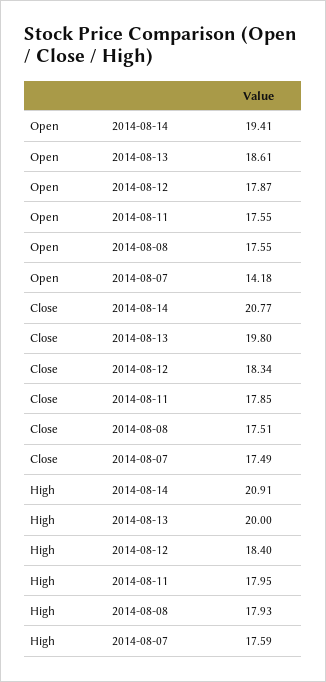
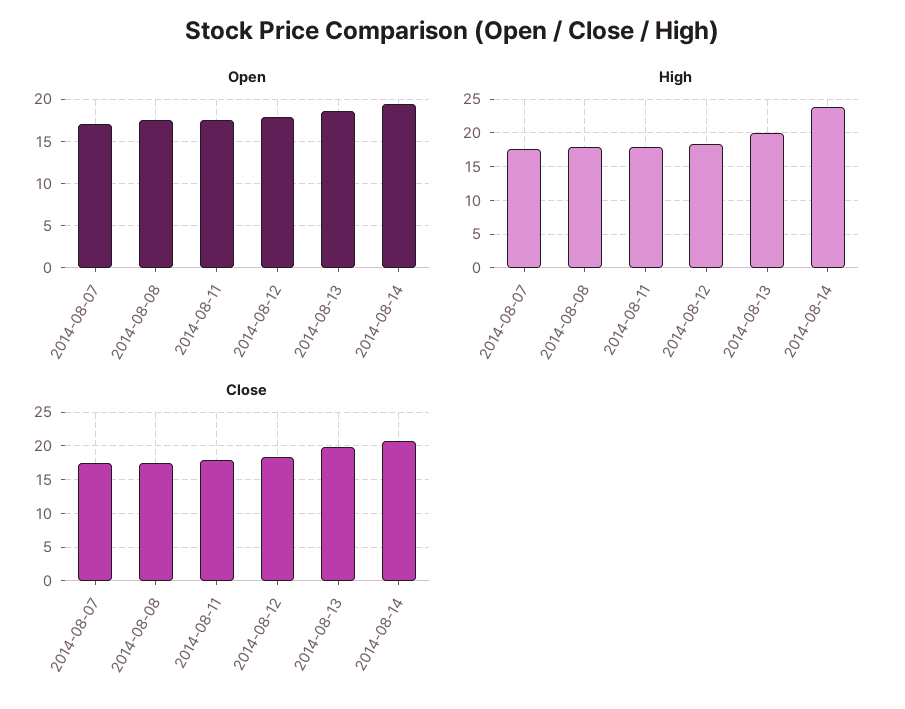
Open, 2014-08-07: 14.18 -> 17
High, 2014-08-14: 20.91 -> 24

